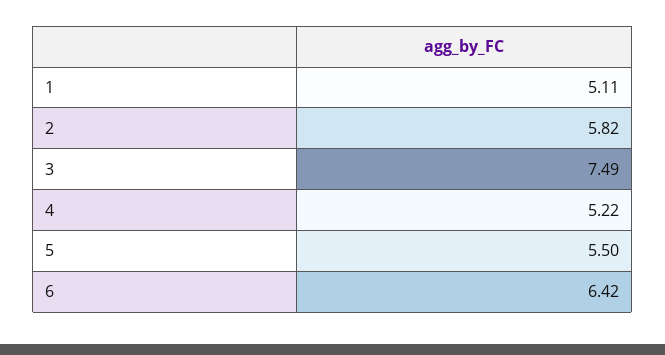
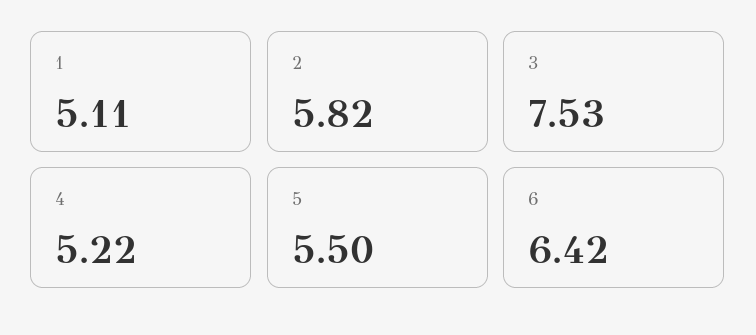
3: 7.49 -> 7.53

